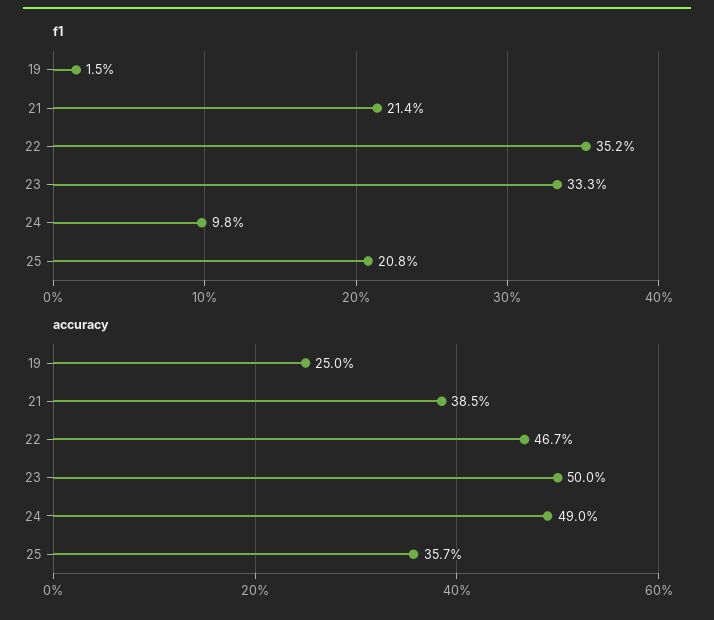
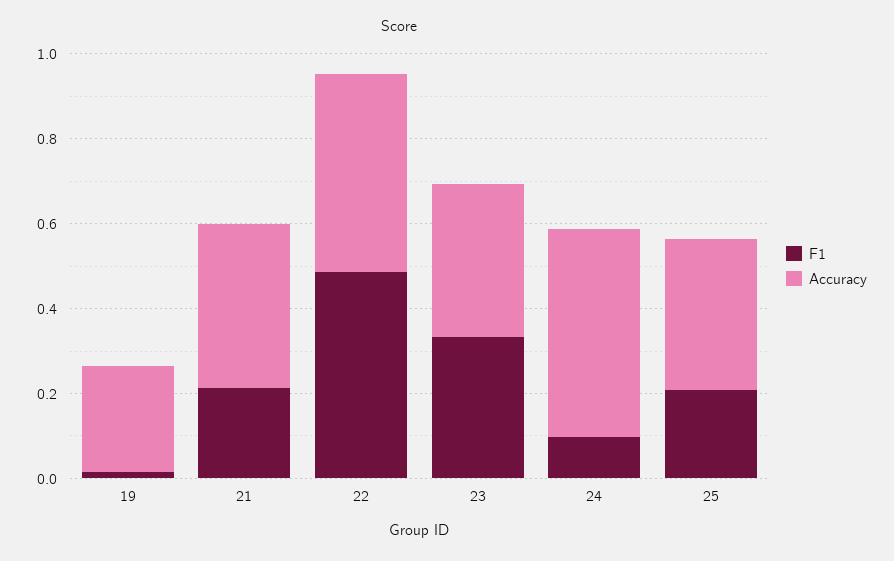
f1, 22: 0.352 -> 0.5
accuracy, 23: 0.5 -> 0.35

